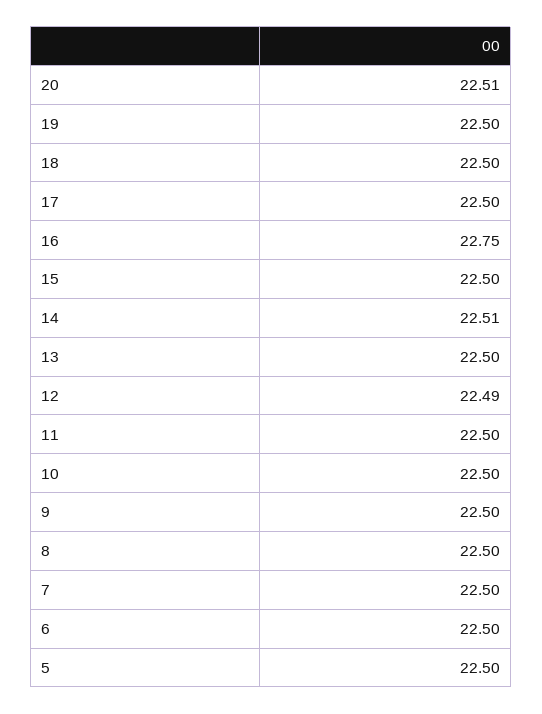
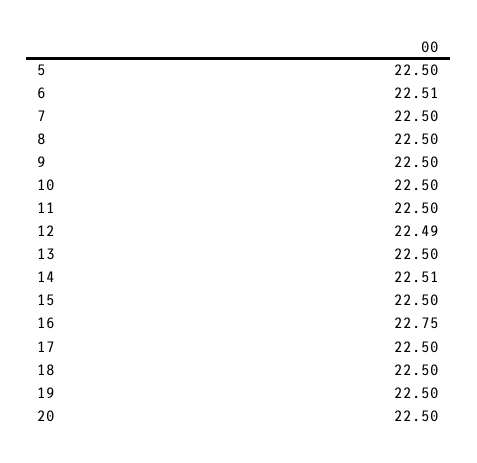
20: 22.51 -> 22.5
6: 22.5 -> 22.51

